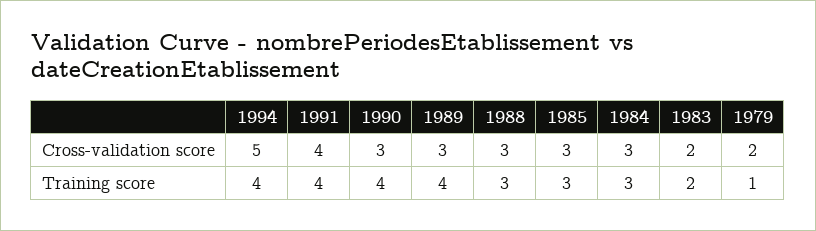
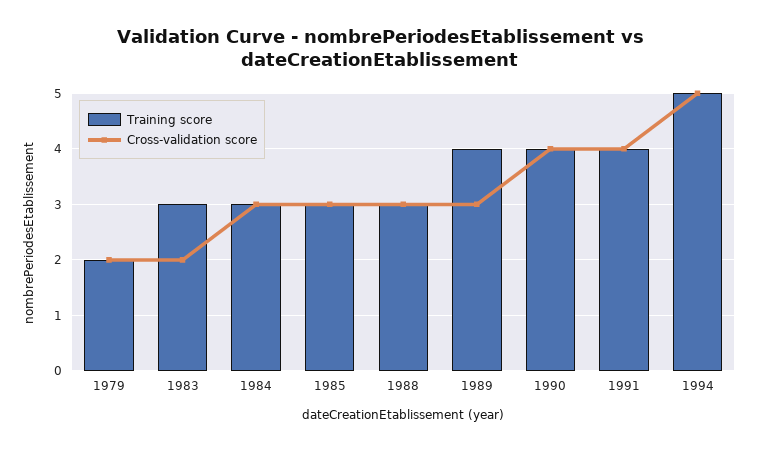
Cross-validation score, 1990: 3 -> 4
Training score, 1994: 4 -> 5
Training score, 1983: 2 -> 3
Training score, 1979: 1 -> 2

